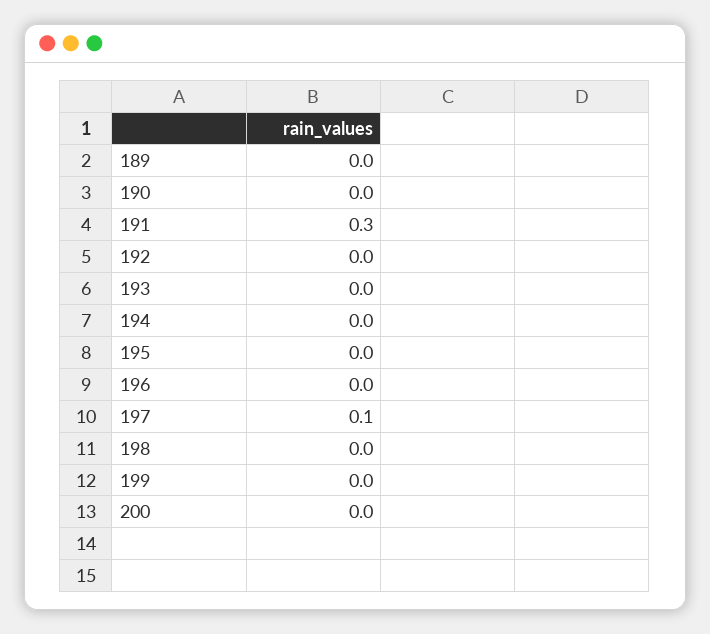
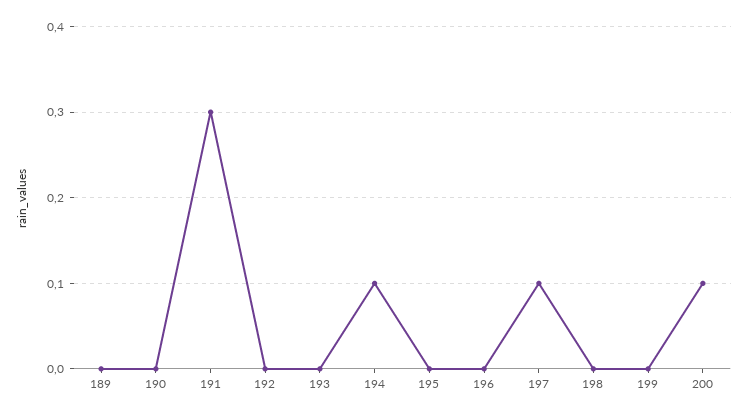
194: 0 -> 0.1
200: 0 -> 0.1

